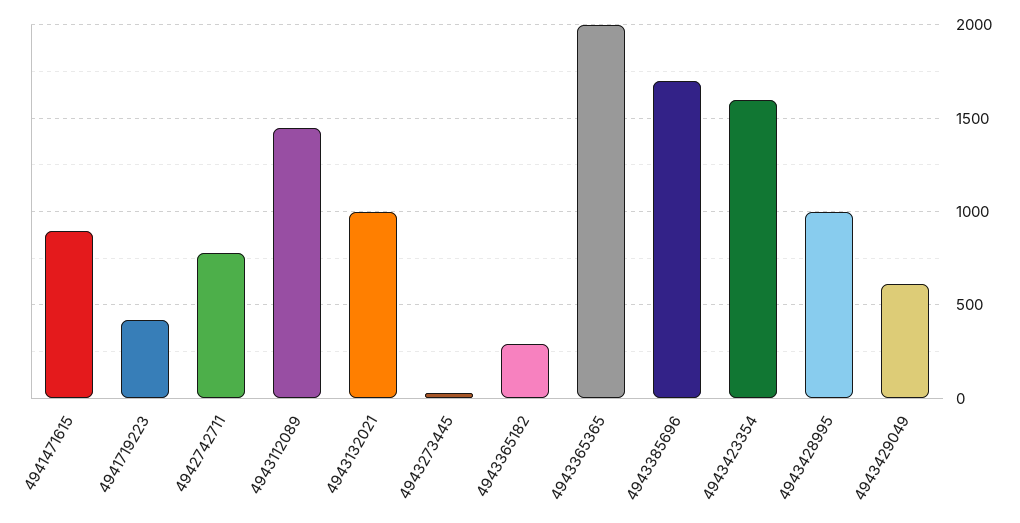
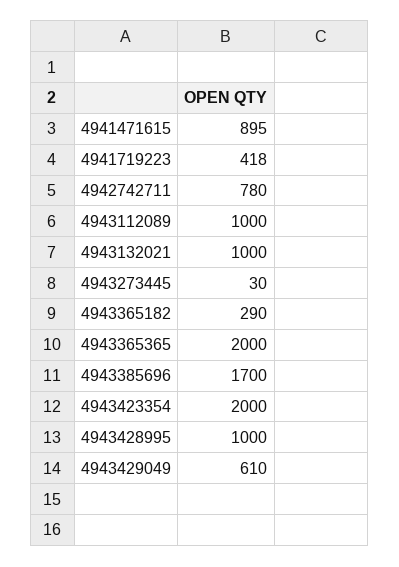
4943112089: 1450 -> 1000
4943423354: 1600 -> 2000

